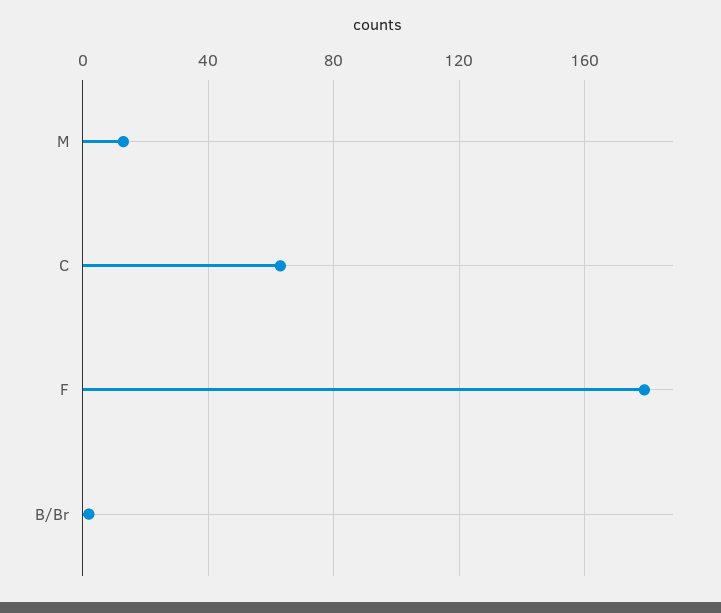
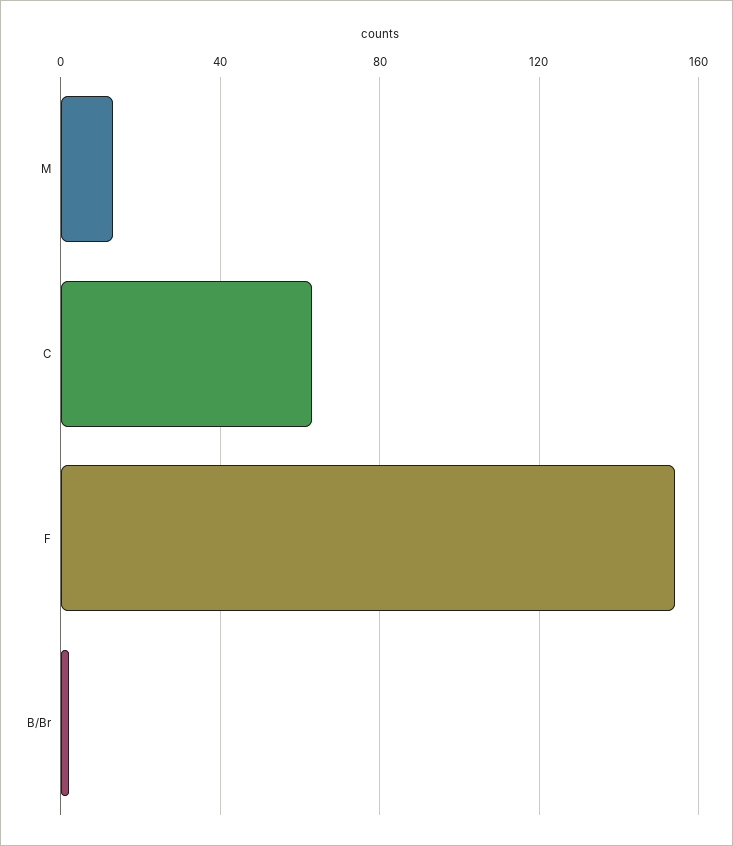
F: 180 -> 155

